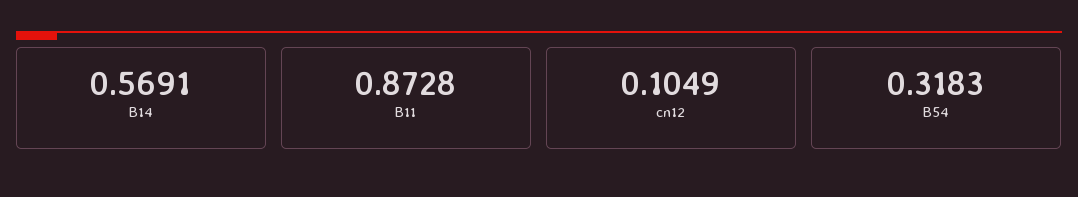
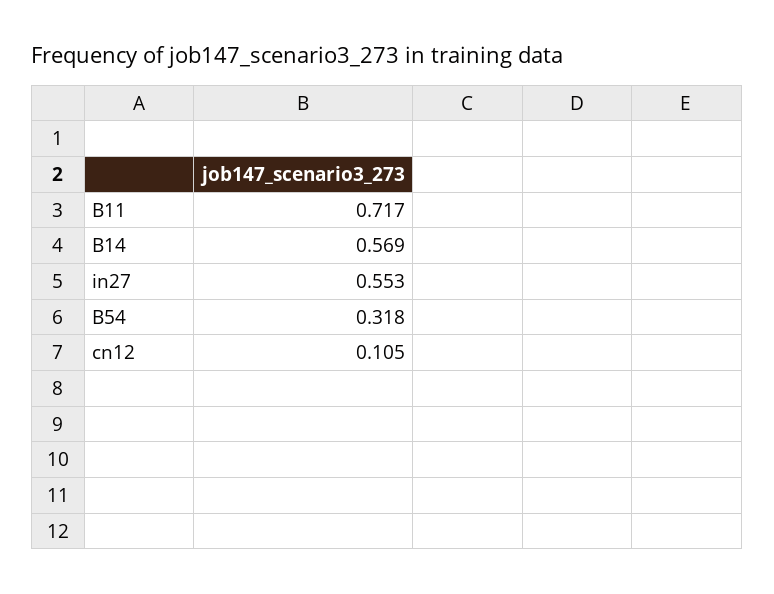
B11: 0.8728 -> 0.717
in27: none -> 0.553

